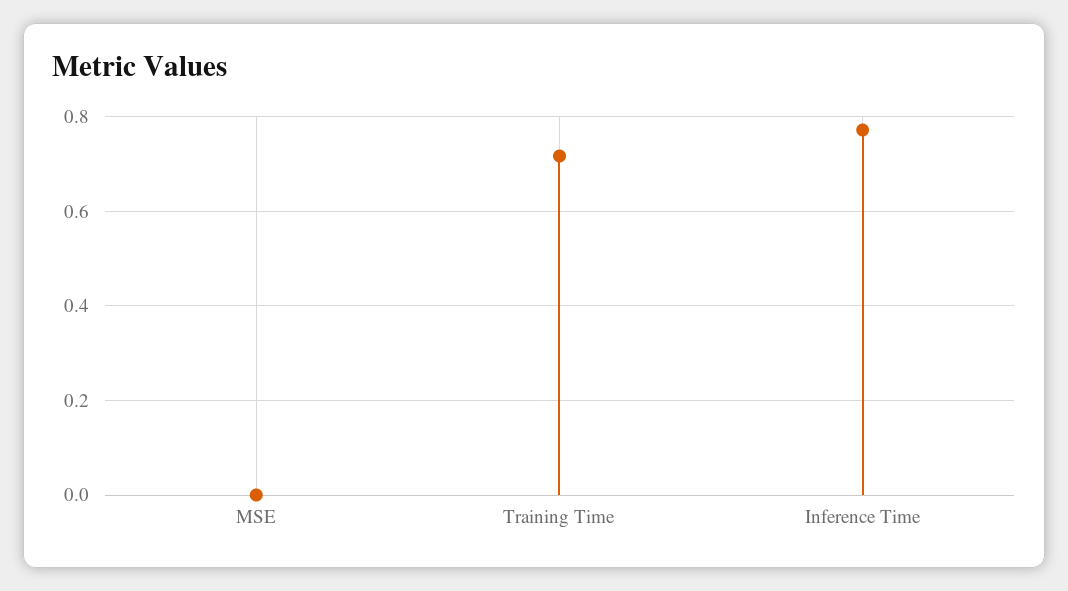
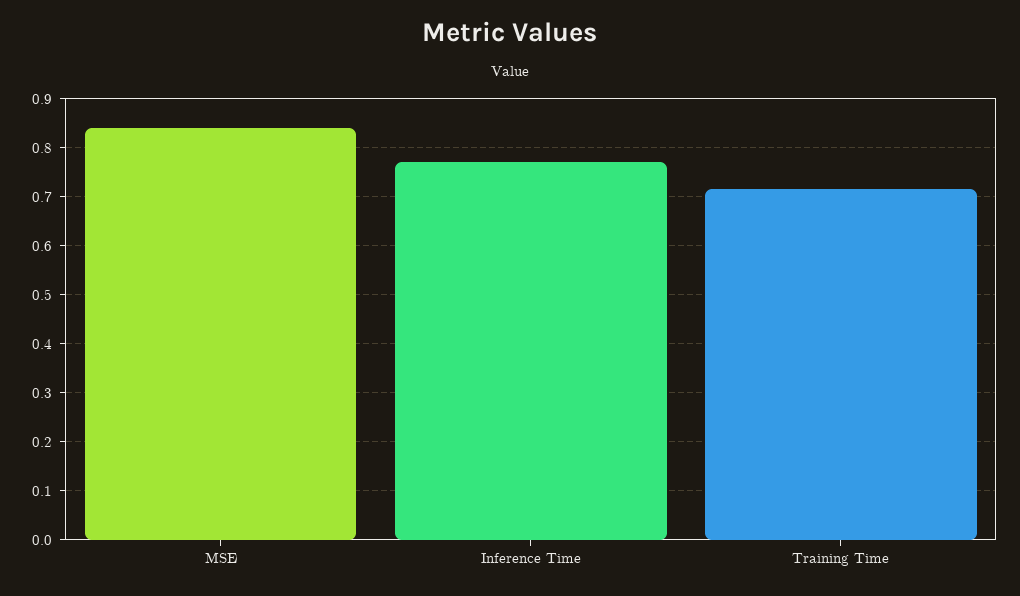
MSE: 0 -> 0.84

